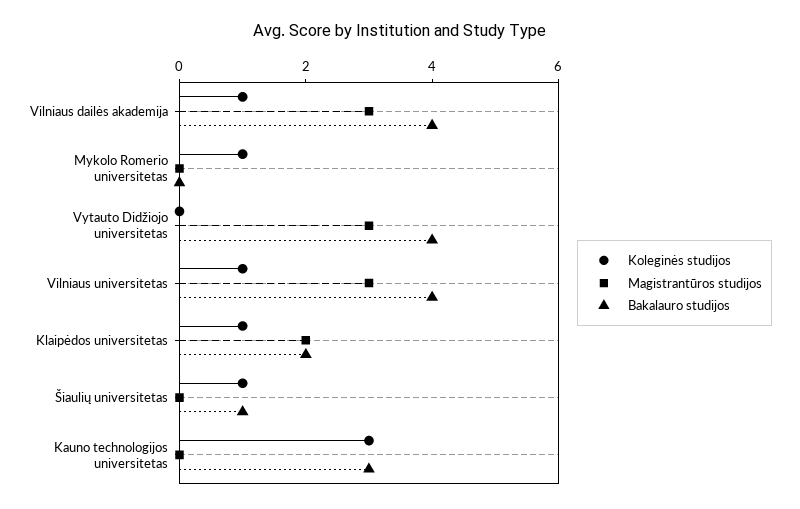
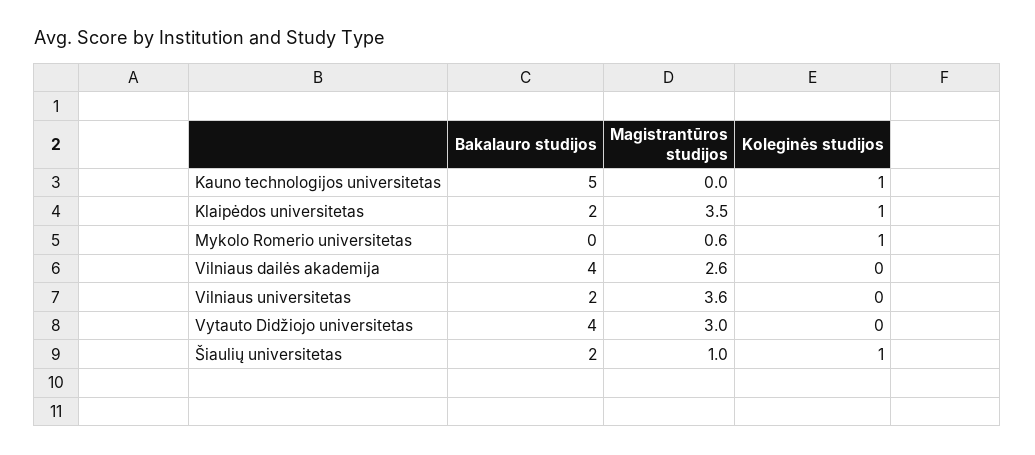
Koleginės studijos, Vilniaus dailės akademija: 1 -> 0
Magistrantūros studijos, Vilniaus dailės akademija: 3 -> 2.6
Magistrantūros studijos, Mykolo Romerio universitetas: 0 -> 0.6
Koleginės studijos, Vilniaus universitetas: 1 -> 0
Magistrantūros studijos, Vilniaus universitetas: 3 -> 3.6
Bakalauro studijos, Vilniaus universitetas: 4 -> 2
Magistrantūros studijos, Klaipėdos universitetas: 2 -> 3.5
Magistrantūros studijos, Šiaulių universitetas: 0 -> 1
Bakalauro studijos, Šiaulių universitetas: 1 -> 2
Koleginės studijos, Kauno technologijos universitetas: 3 -> 1
Bakalauro studijos, Kauno technologijos universitetas: 3 -> 5

